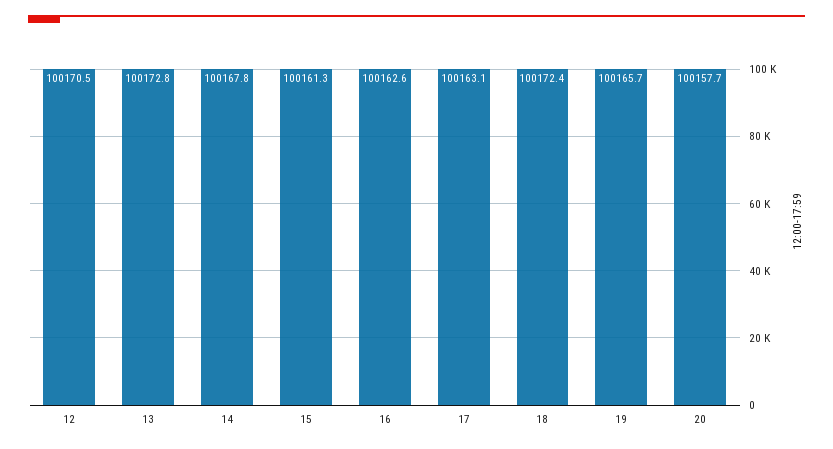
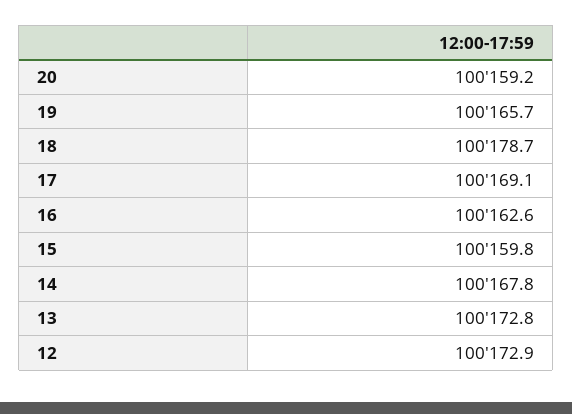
12: 100170.5 -> 100172.9
15: 100161.3 -> 100159.8
17: 100163.1 -> 100169.1
18: 100172.4 -> 100178.7
20: 100157.7 -> 100159.2

